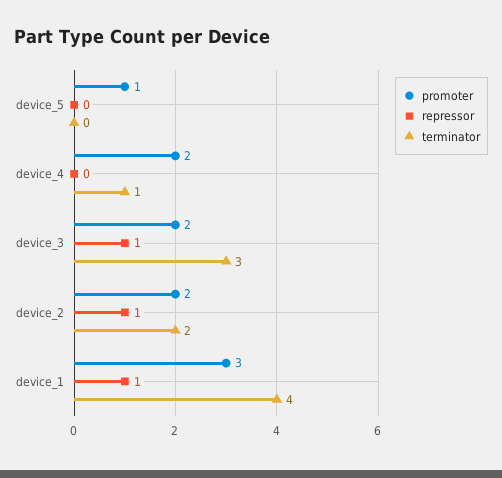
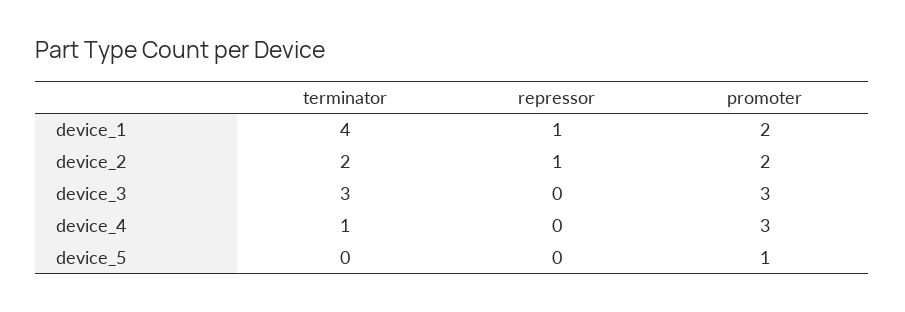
promoter, device_4: 2 -> 3
promoter, device_3: 2 -> 3
repressor, device_3: 1 -> 0
promoter, device_1: 3 -> 2

